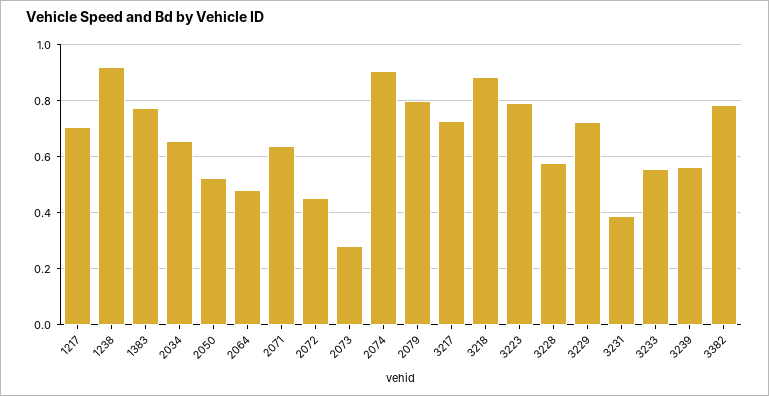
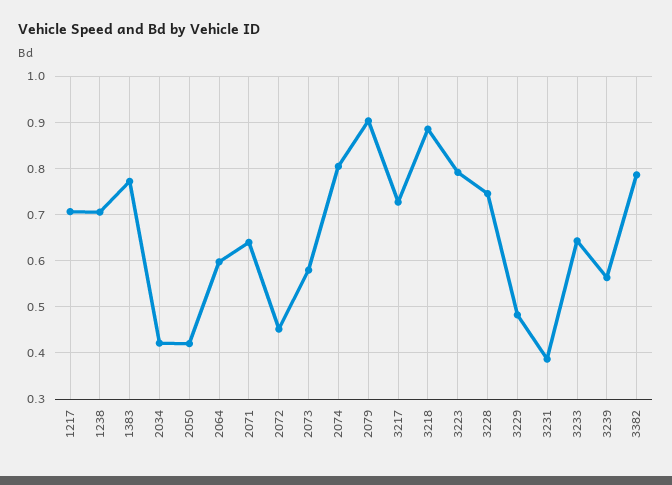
1238: 0.925 -> 0.7
2034: 0.65 -> 0.42
2050: 0.525 -> 0.42
2064: 0.475 -> 0.6
2073: 0.275 -> 0.58
2074: 0.9 -> 0.8
2079: 0.8 -> 0.9
3228: 0.575 -> 0.74
3229: 0.725 -> 0.48
3233: 0.55 -> 0.64

